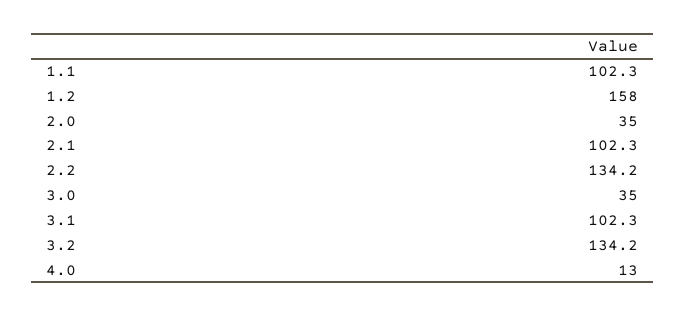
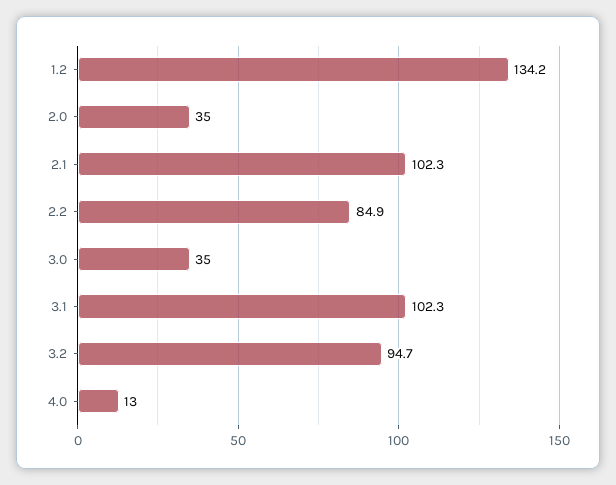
1.1: 102.3 -> none
1.2: 158 -> 134.2
2.2: 134.2 -> 84.9
3.2: 134.2 -> 94.7

